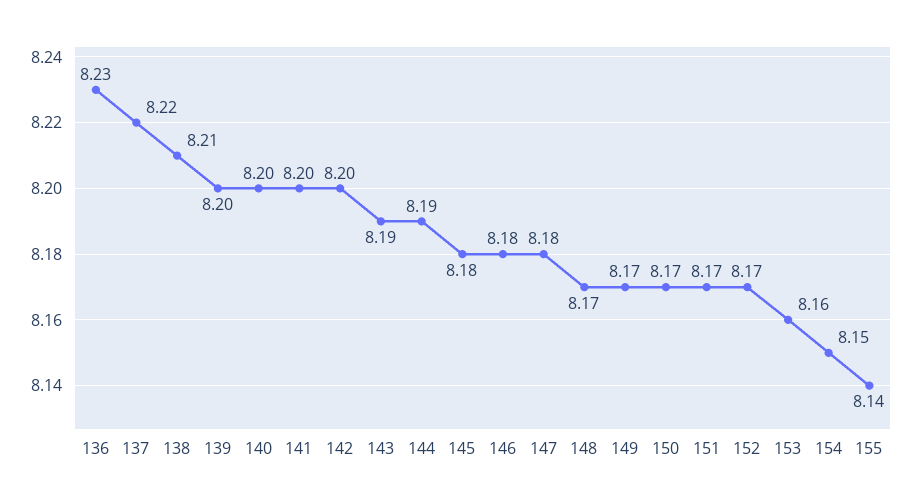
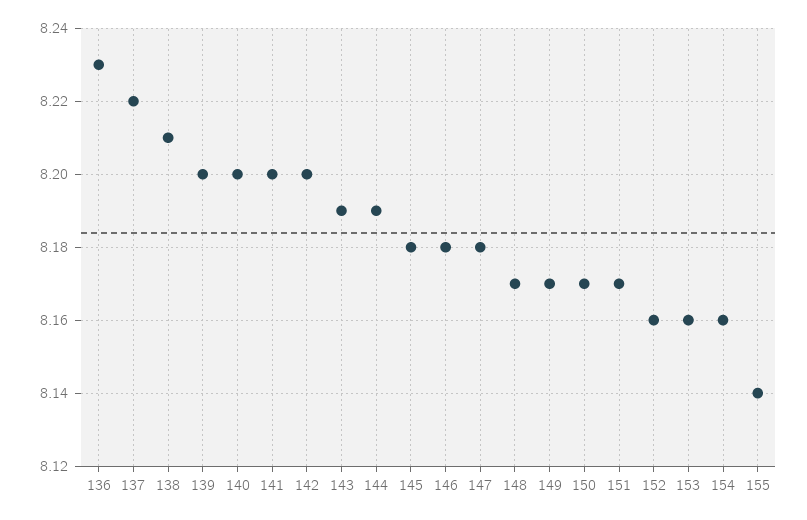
152: 8.17 -> 8.16
154: 8.15 -> 8.16

